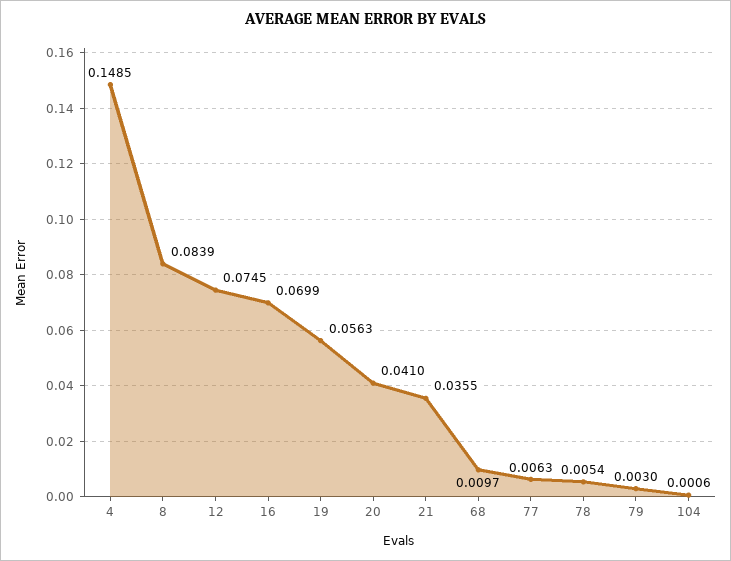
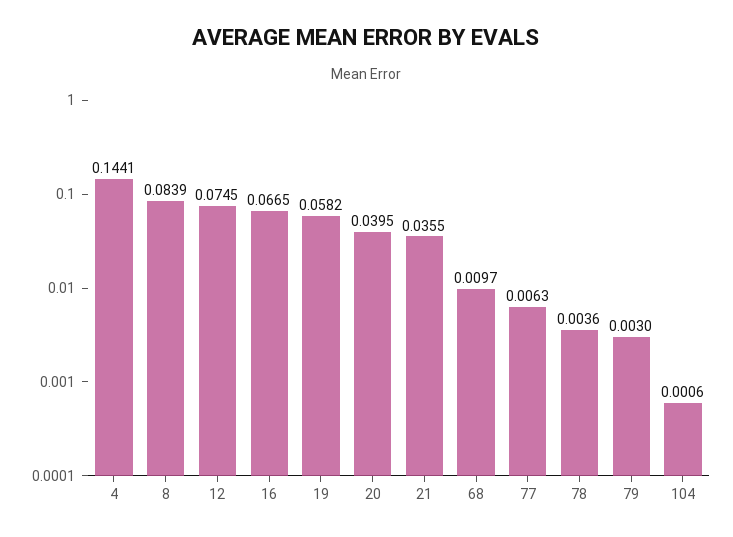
4: 0.1485 -> 0.1441
16: 0.0699 -> 0.0665
19: 0.0563 -> 0.0582
20: 0.041 -> 0.0395
78: 0.0054 -> 0.0036

